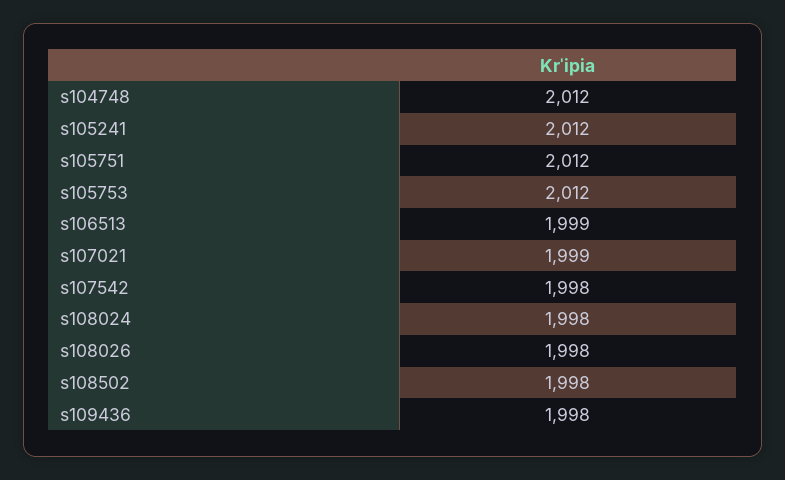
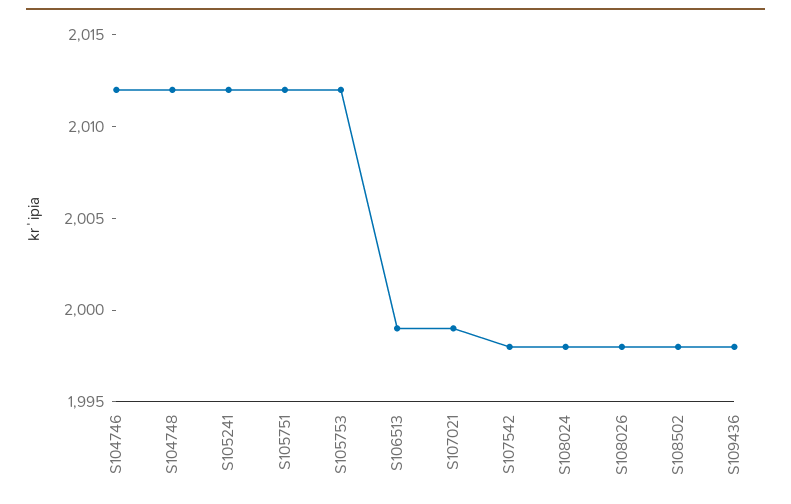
S104746: none -> 2012

